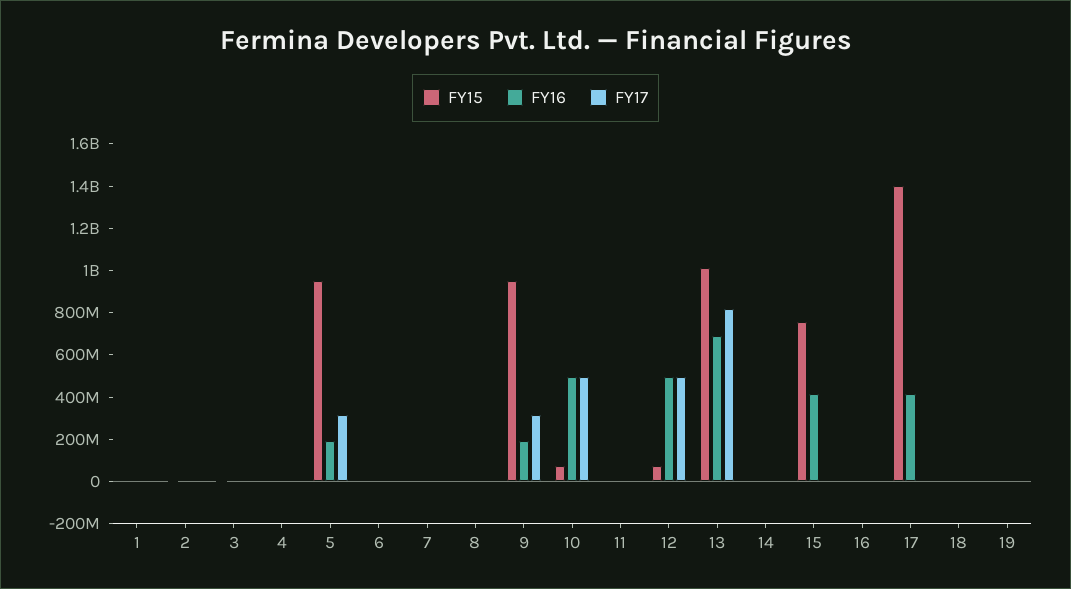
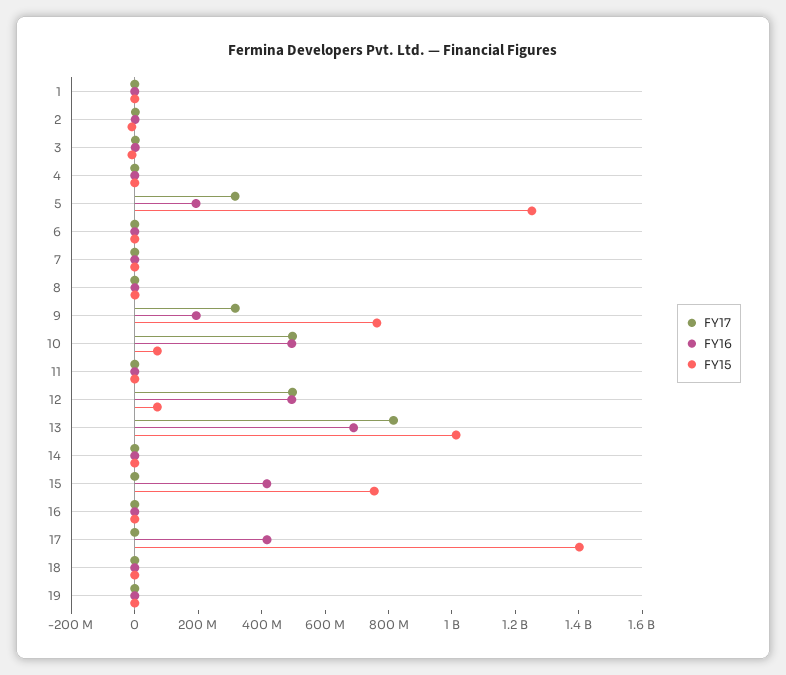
FY15, 5: 950000000 -> 1250000000
FY15, 9: 950000000 -> 750000000

